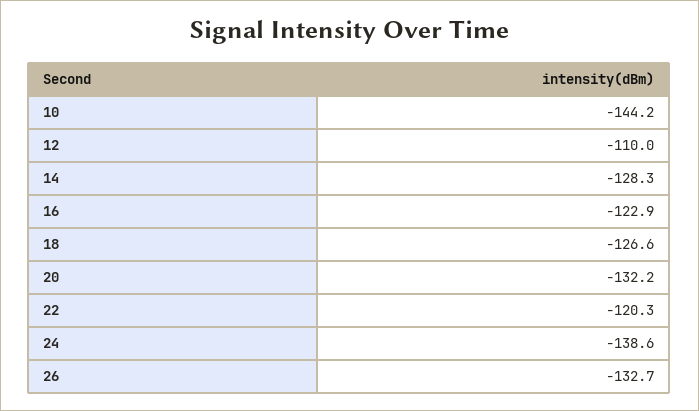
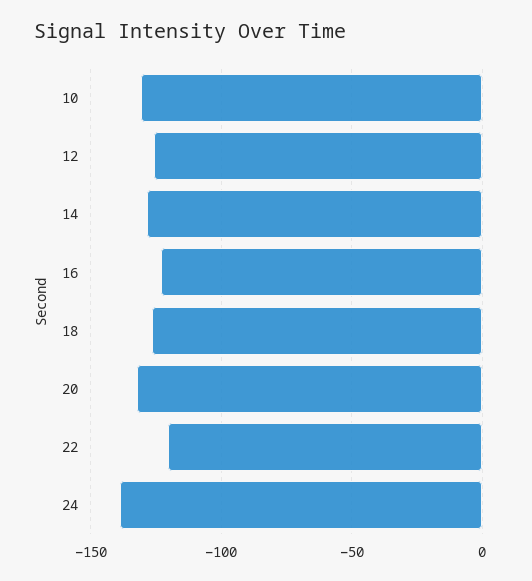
10: -144.2 -> -130
12: -110 -> -125
26: -132.7 -> none

